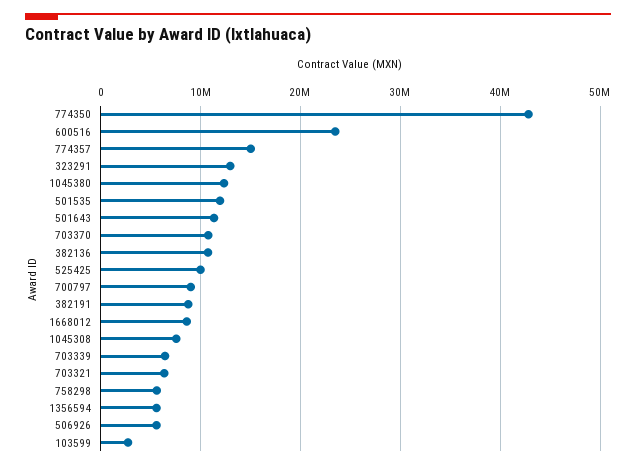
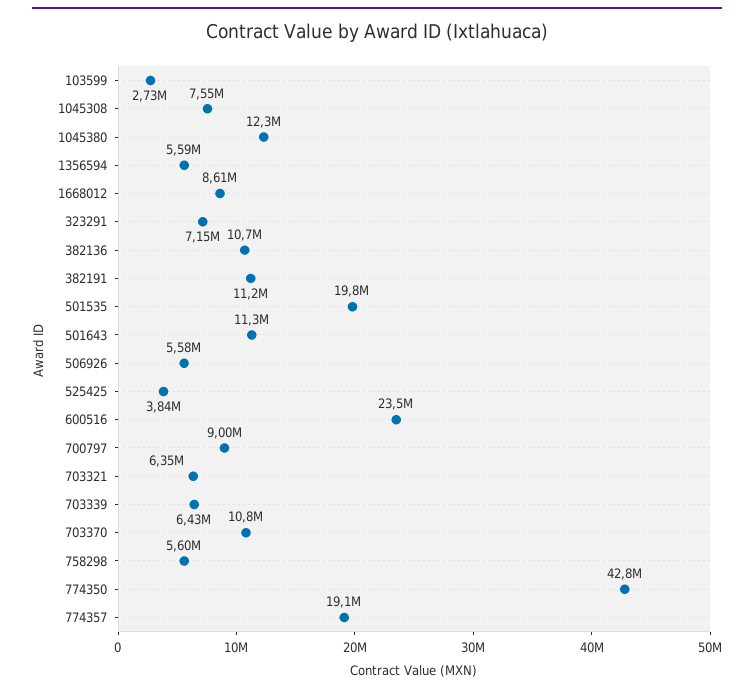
774357: 15000000 -> 19100000
323291: 13000000 -> 7150000
501535: 12000000 -> 19800000
525425: 10000000 -> 3840000
382191: 9000000 -> 11200000

